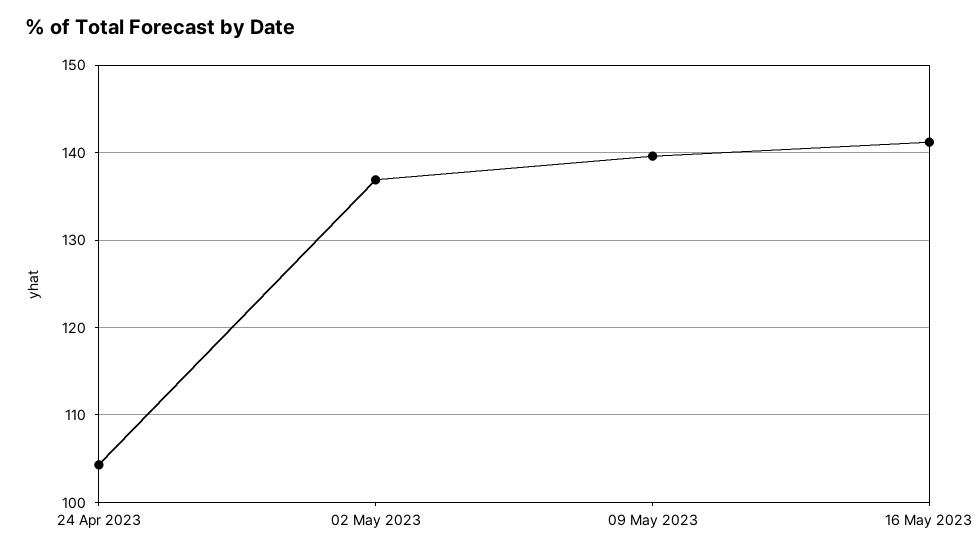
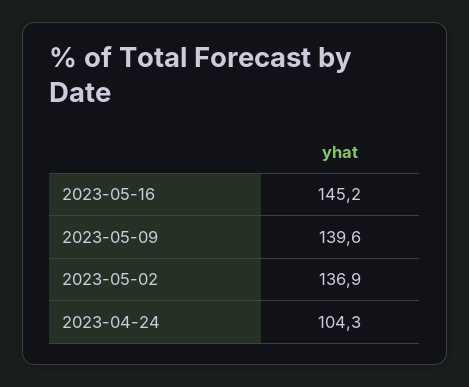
16 May 2023: 141 -> 145.2

